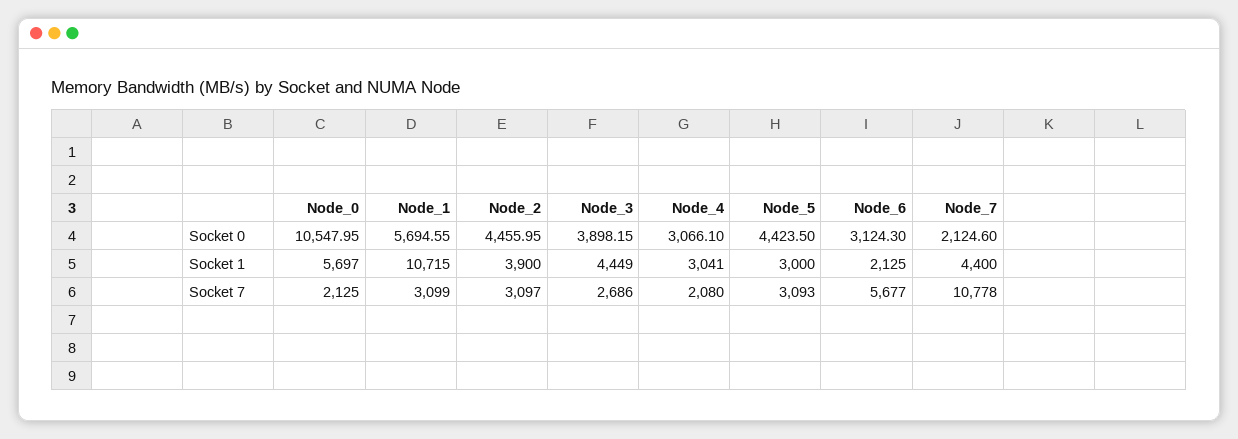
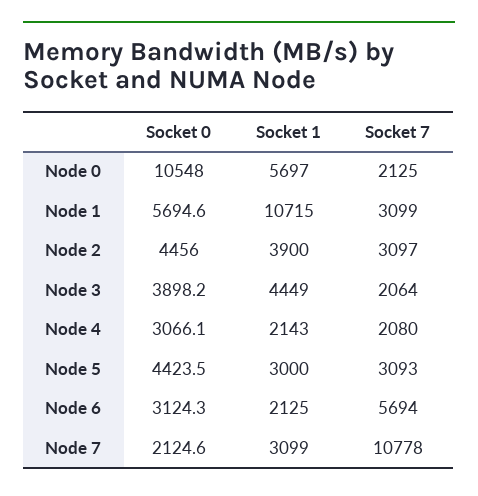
Node_4, Socket 1: 3041 -> 2143
Node_7, Socket 1: 4400 -> 3099
Node_3, Socket 7: 2686 -> 2064
Node_6, Socket 7: 5677 -> 5694

